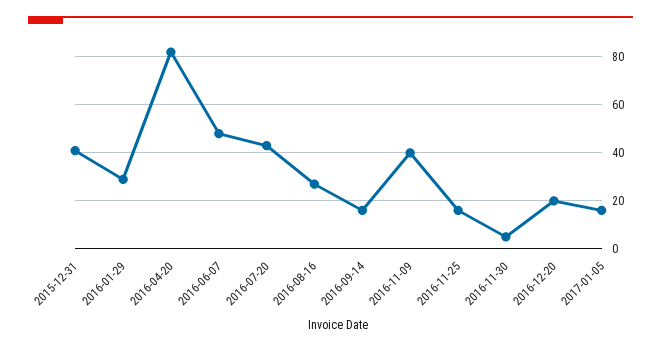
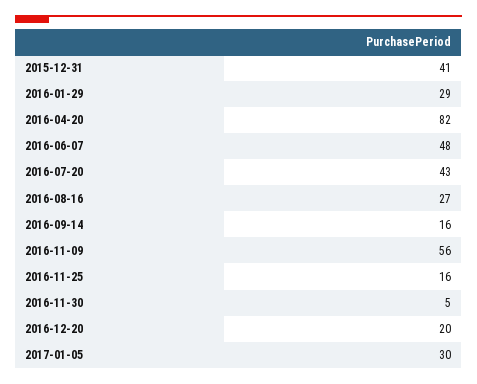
2016-11-09: 40 -> 56
2017-01-05: 15 -> 30

